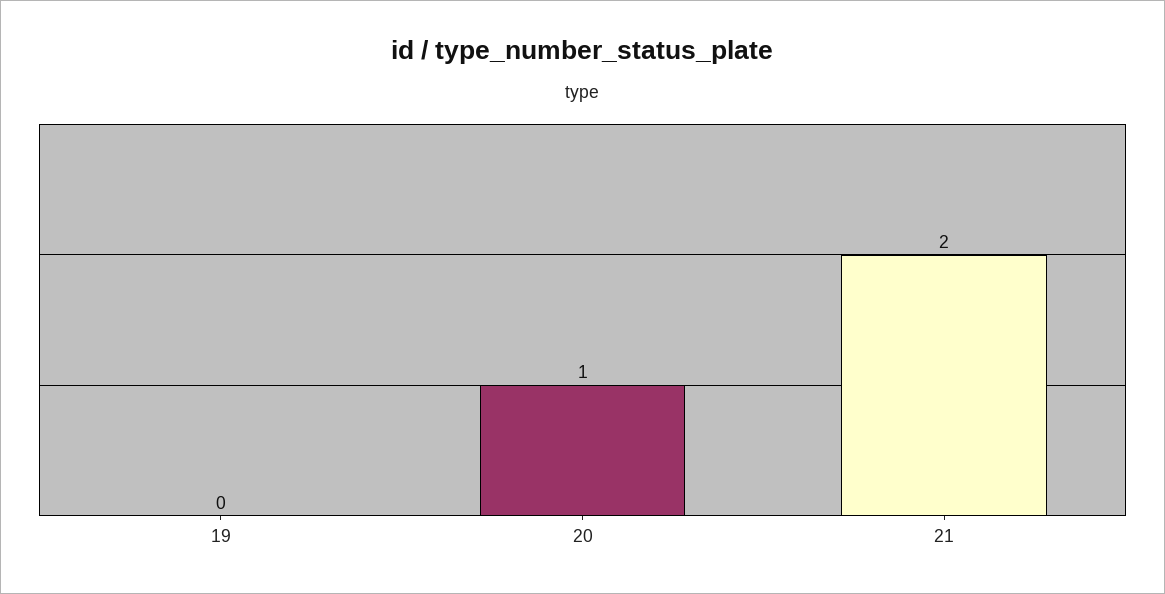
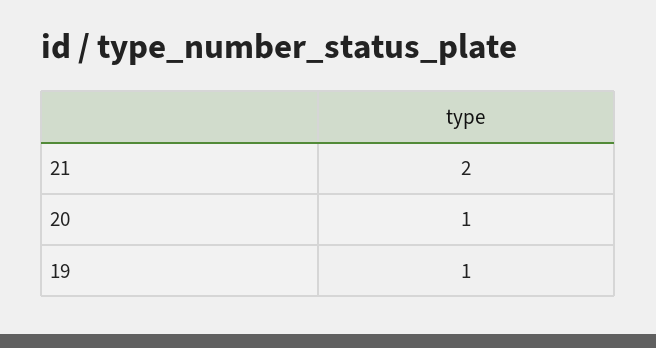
19: 0 -> 1

